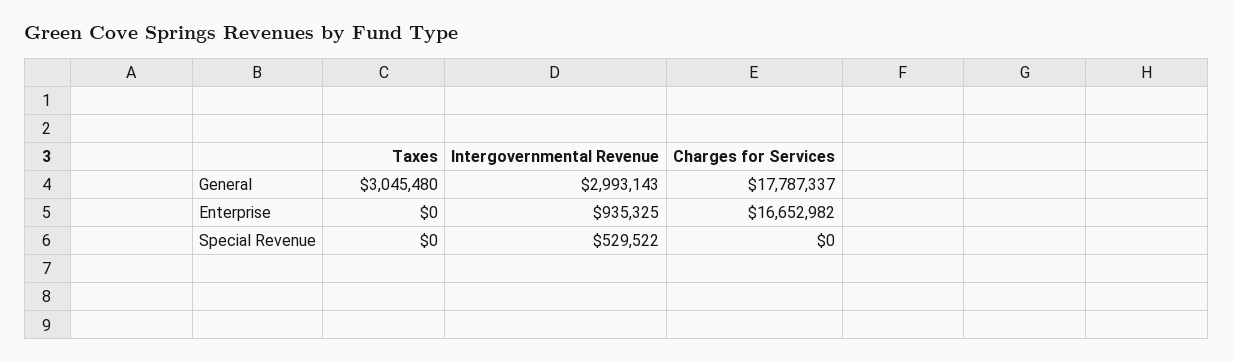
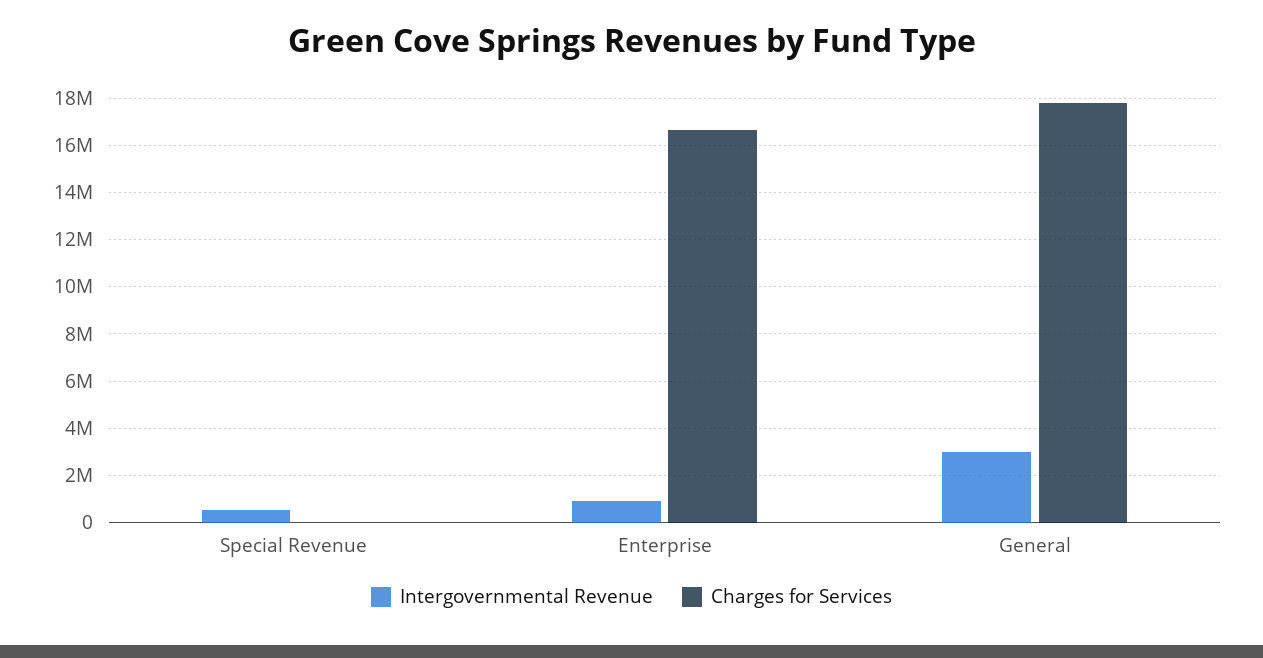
Taxes, General: 3045480 -> none
Taxes, Enterprise: 0 -> none
Taxes, Special Revenue: 0 -> none

